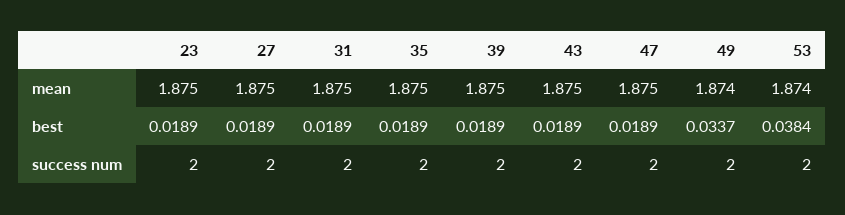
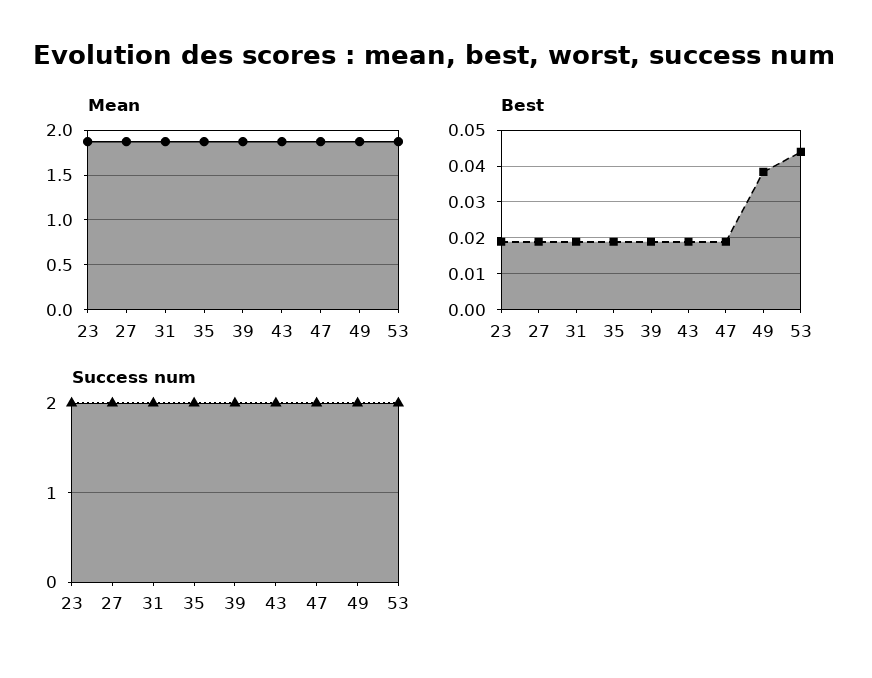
best, 49: 0.0337 -> 0.038
best, 53: 0.0384 -> 0.044

